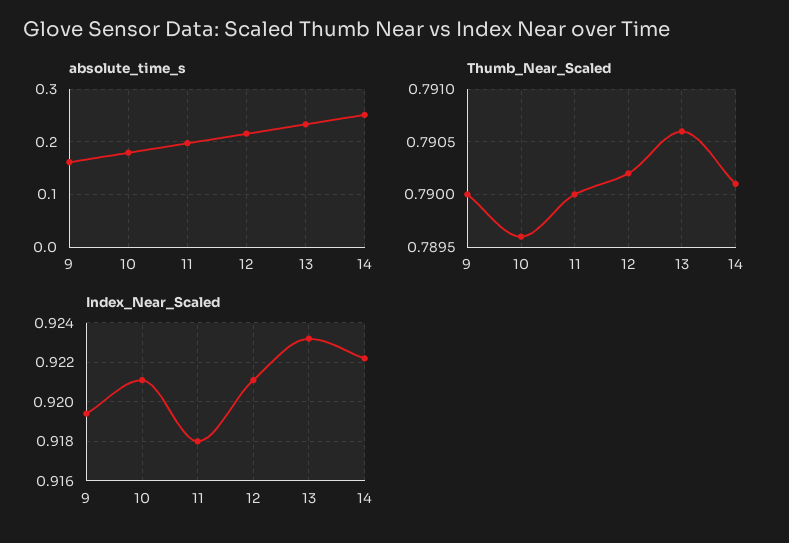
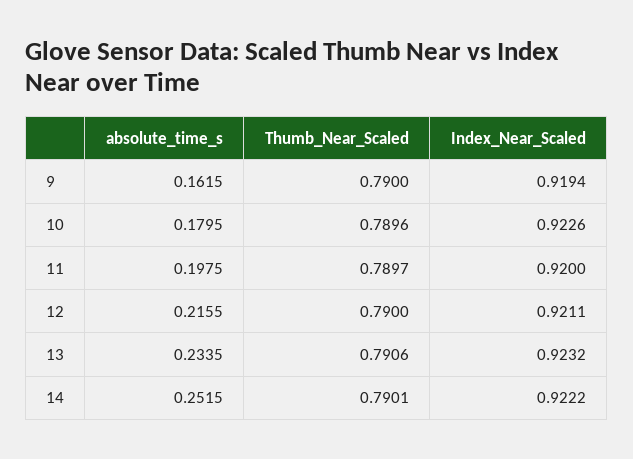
Thumb_Near_Scaled, 11: 0.79 -> 0.7897
Thumb_Near_Scaled, 12: 0.7902 -> 0.79
Index_Near_Scaled, 10: 0.921 -> 0.9226
Index_Near_Scaled, 11: 0.918 -> 0.92

